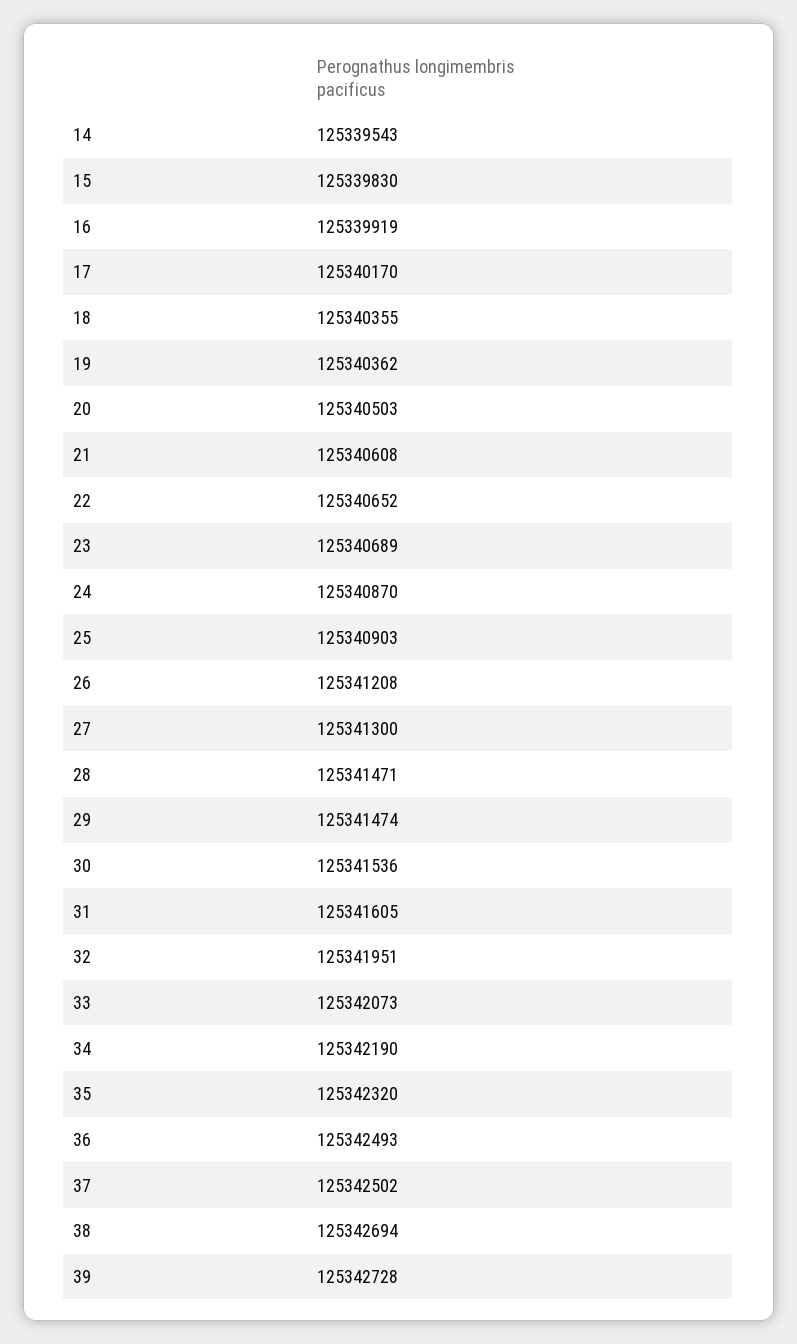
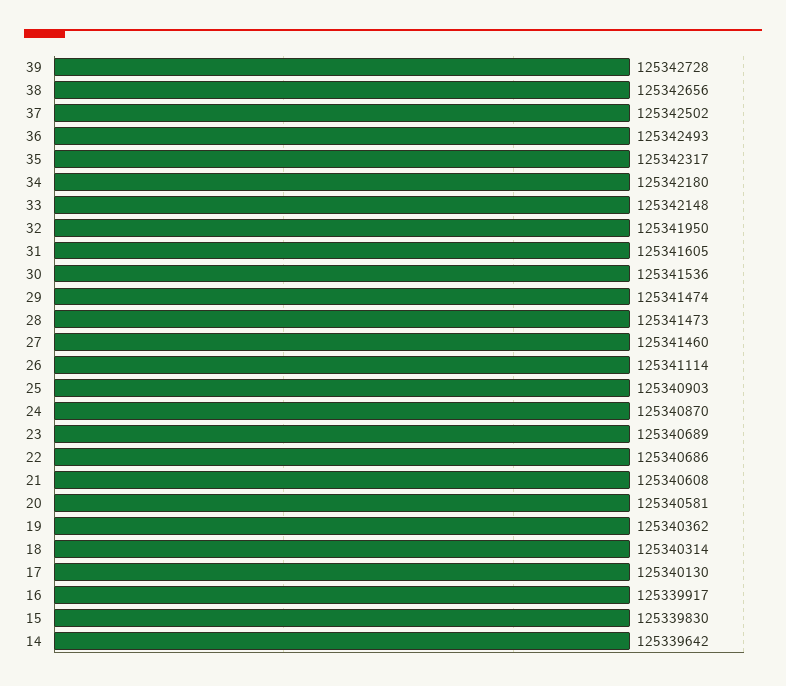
14: 125339543 -> 125339642
16: 125339919 -> 125339917
17: 125340170 -> 125340130
18: 125340355 -> 125340314
20: 125340503 -> 125340581
22: 125340652 -> 125340686
26: 125341208 -> 125341114
27: 125341300 -> 125341460
28: 125341471 -> 125341473
32: 125341951 -> 125341950
33: 125342073 -> 125342148
34: 125342190 -> 125342180
35: 125342320 -> 125342317
38: 125342694 -> 125342656

